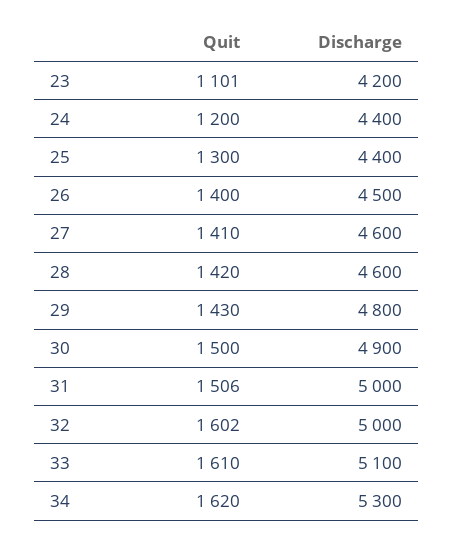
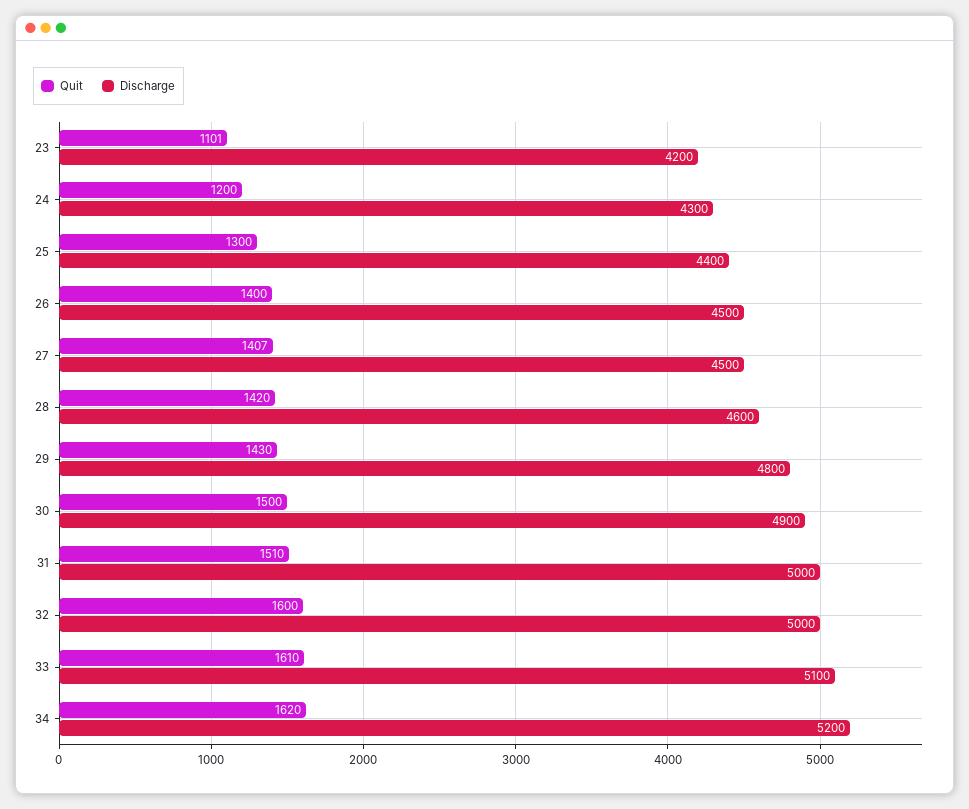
Discharge, 24: 4400 -> 4300
Quit, 27: 1410 -> 1407
Discharge, 27: 4600 -> 4500
Quit, 31: 1506 -> 1510
Quit, 32: 1602 -> 1600
Discharge, 34: 5300 -> 5200

